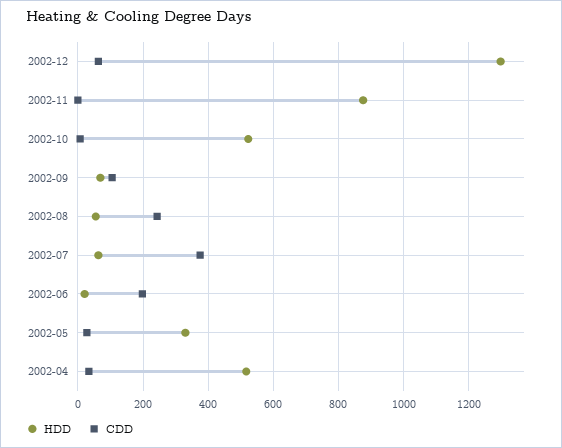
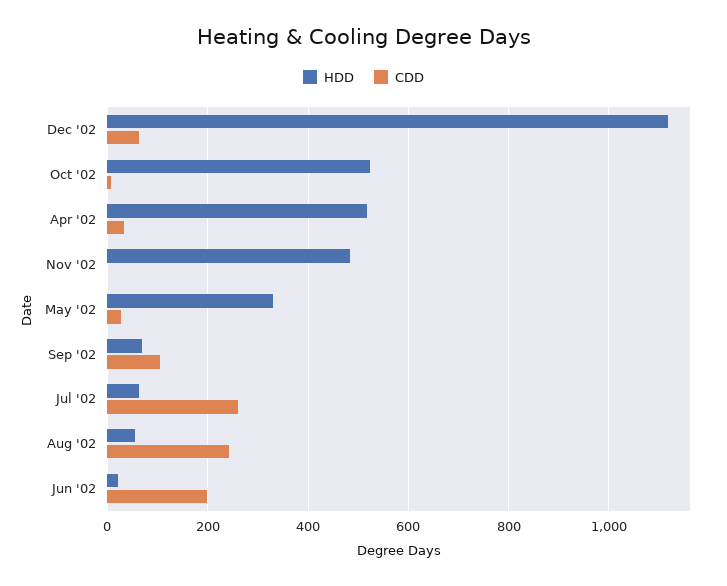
HDD, 2002-12: 1300 -> 1120
HDD, 2002-11: 880 -> 480
CDD, 2002-07: 380 -> 260

